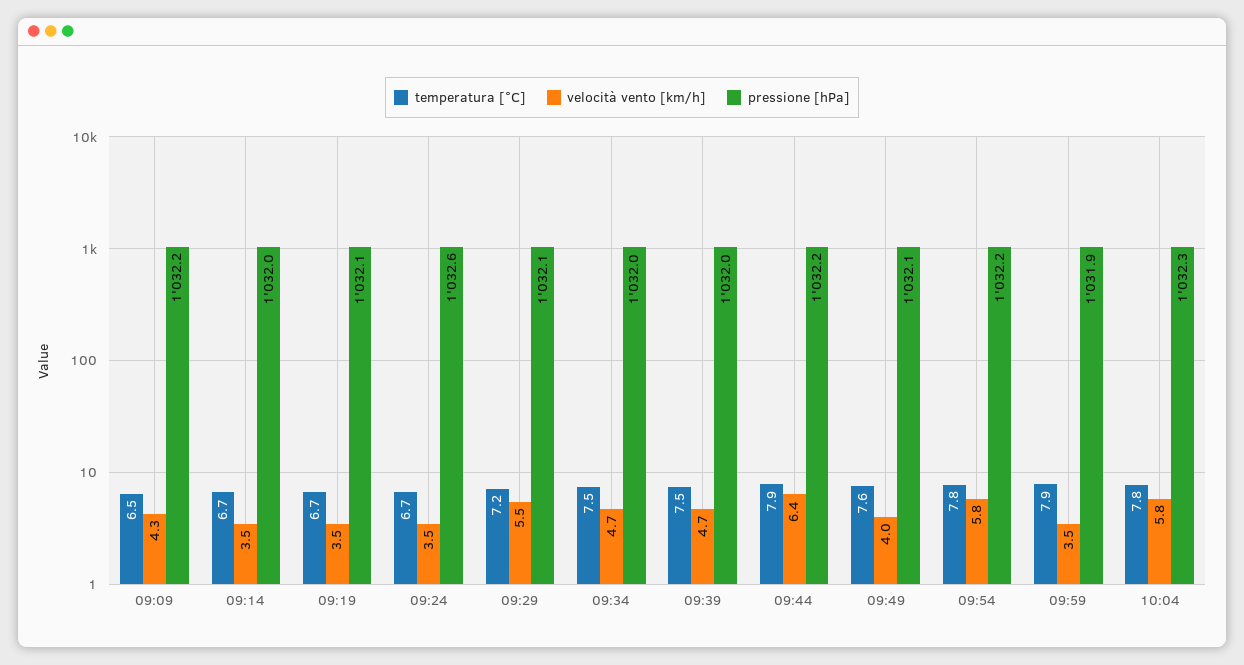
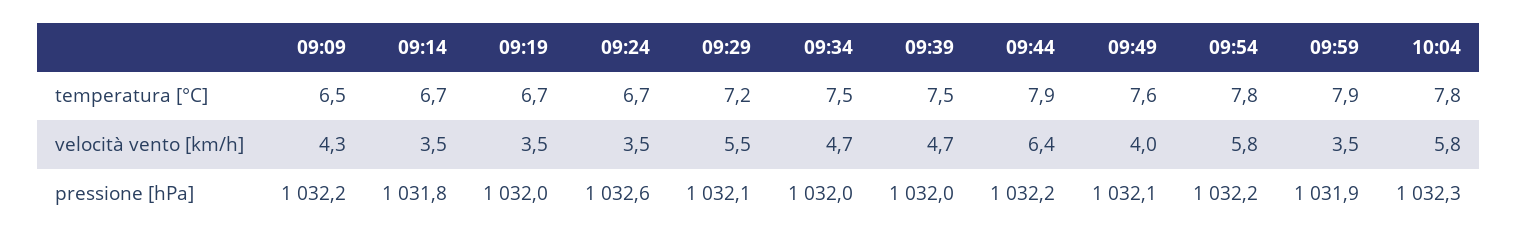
pressione [hPa], 09:14: 1032 -> 1031.8
pressione [hPa], 09:19: 1032.1 -> 1032

